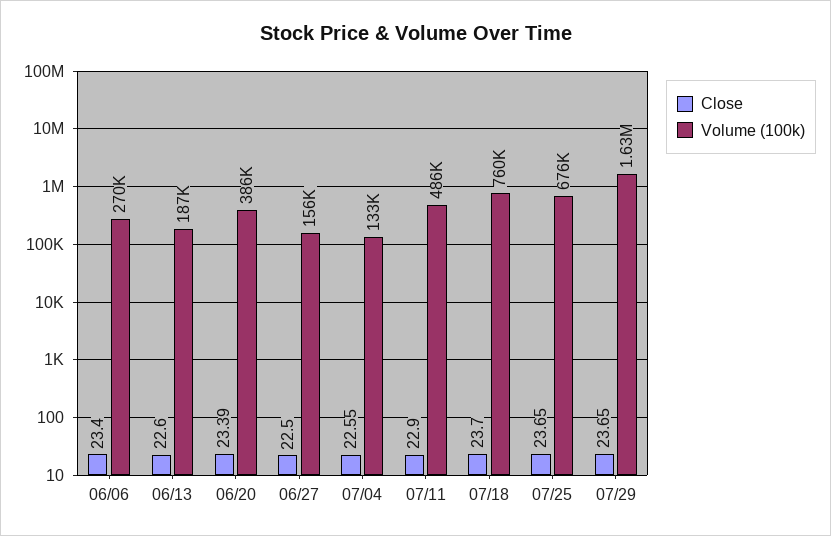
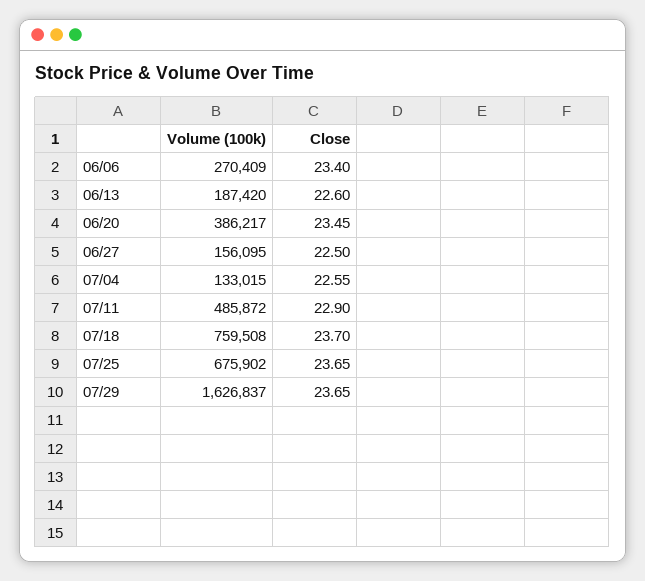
Close, 06/20: 23.39 -> 23.45

